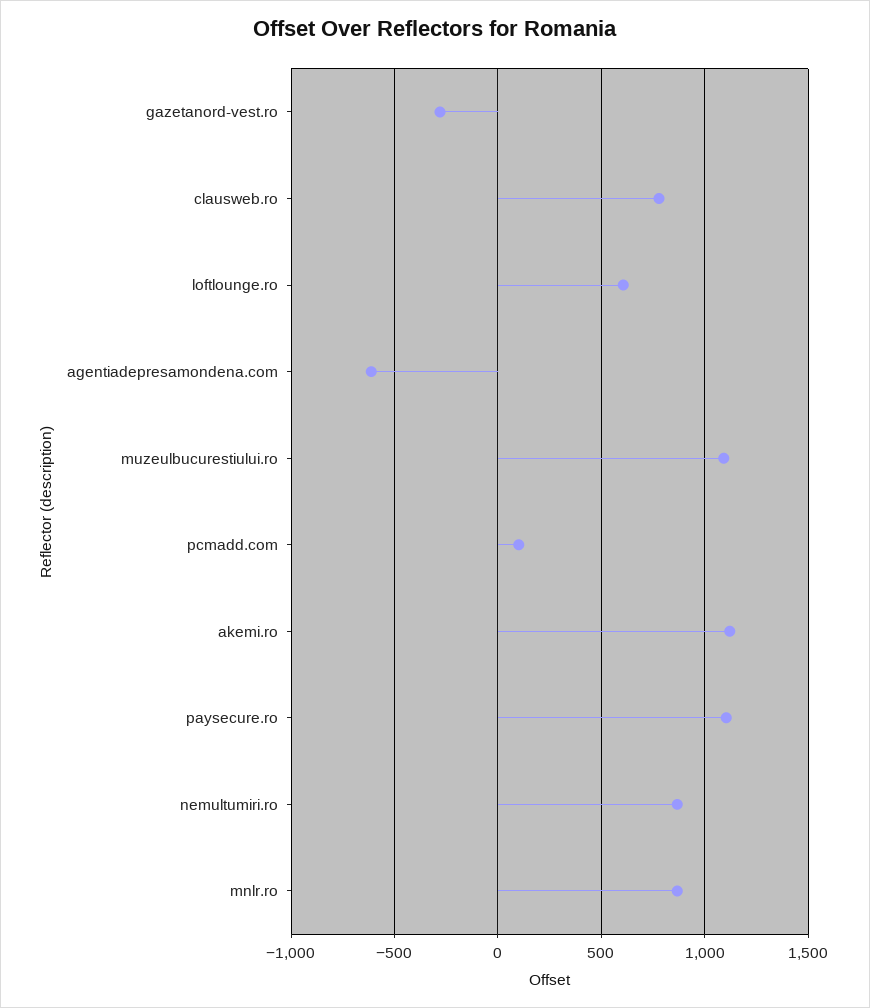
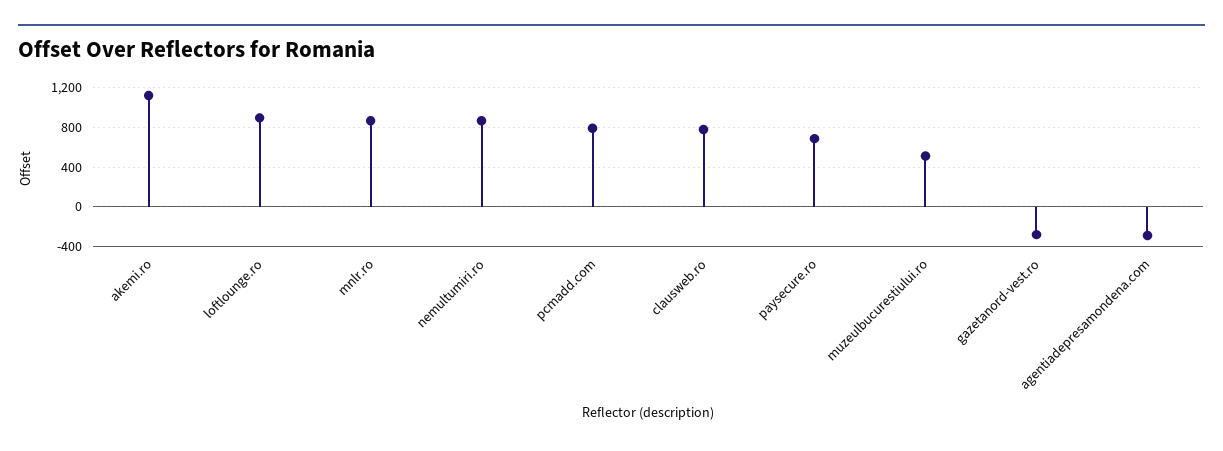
loftlounge.ro: 600 -> 900
agentiadepresamondena.com: -600 -> -300
muzeulbucurestiului.ro: 1100 -> 500
pcmadd.com: 100 -> 800
paysecure.ro: 1100 -> 700

